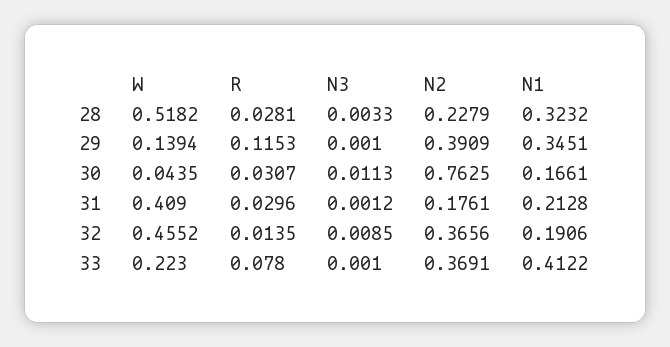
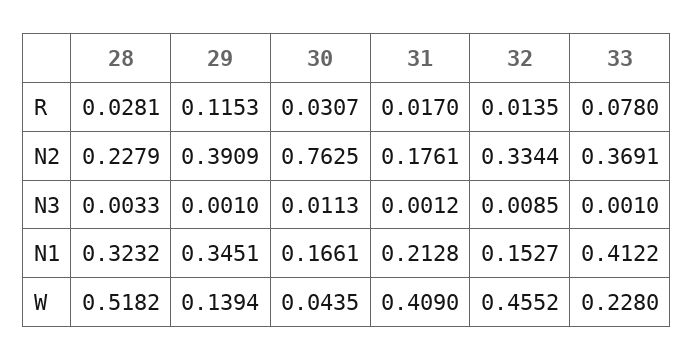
R, 31: 0.0296 -> 0.017
N2, 32: 0.3656 -> 0.3344
N1, 32: 0.1906 -> 0.1527
W, 33: 0.223 -> 0.228

